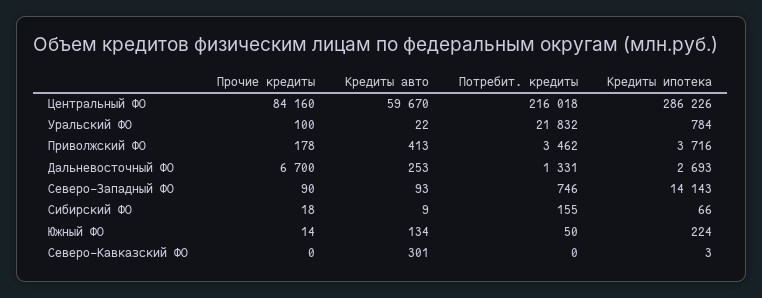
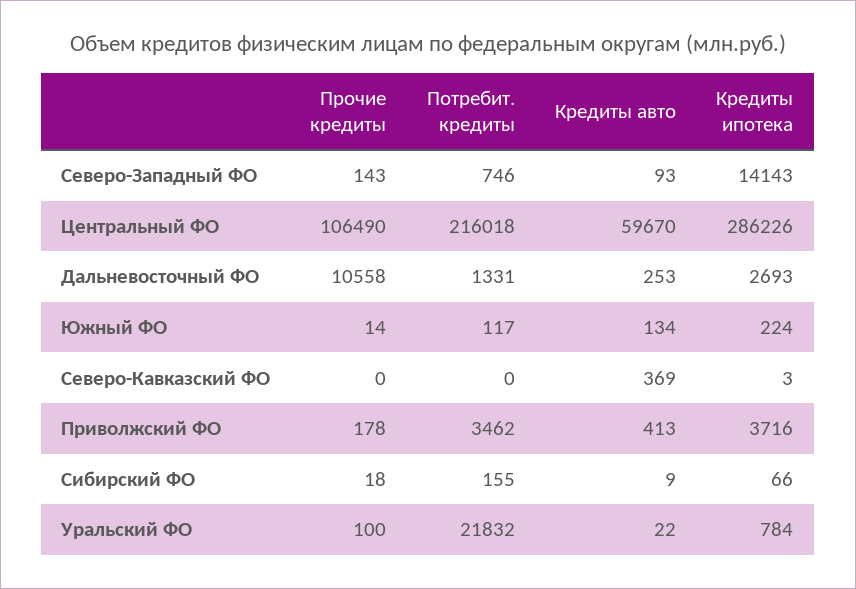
Прочие кредиты, Центральный ФО: 84160 -> 106490
Прочие кредиты, Дальневосточный ФО: 6700 -> 10558
Прочие кредиты, Северо-Западный ФО: 90 -> 143
Потребит. кредиты, Южный ФО: 50 -> 117
Кредиты автo, Северо-Кавказский ФО: 301 -> 369

